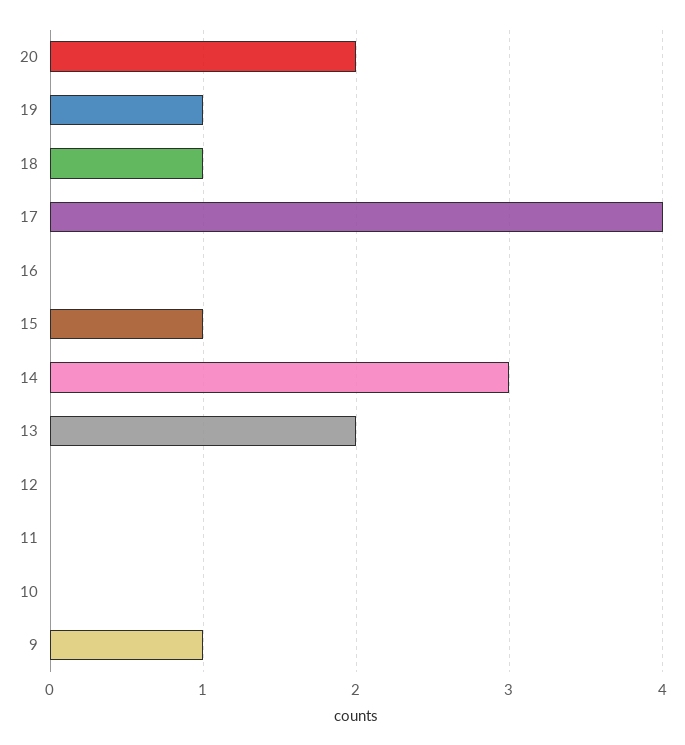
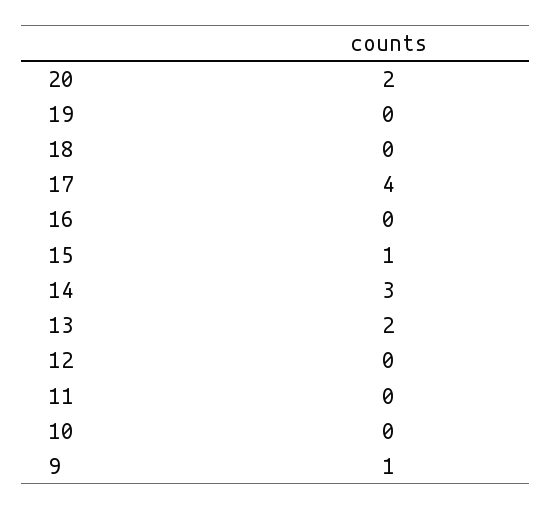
19: 1 -> 0
18: 1 -> 0

